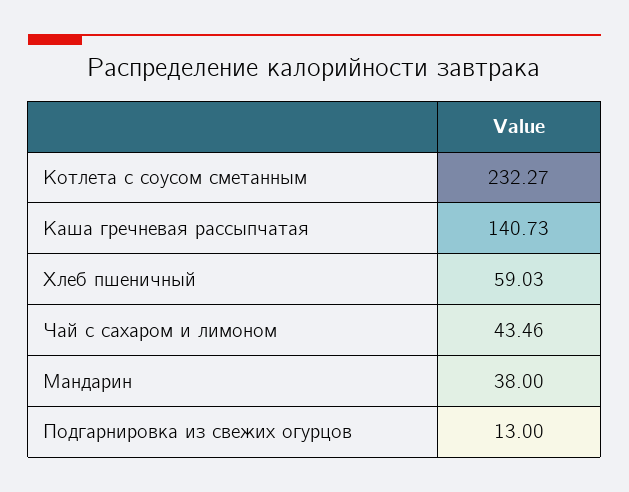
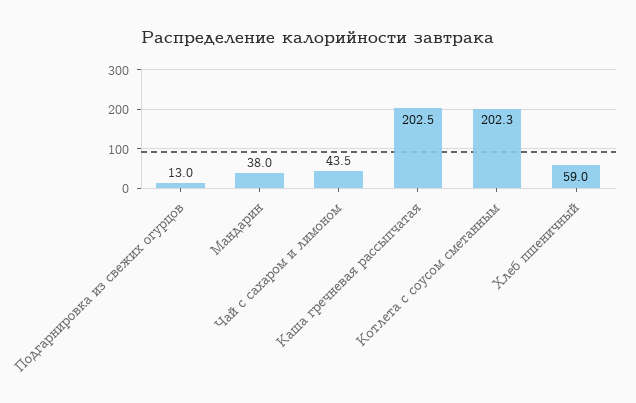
Котлета с соусом сметанным: 232.27 -> 202.3
Каша гречневая рассыпчатая: 140.73 -> 202.5

